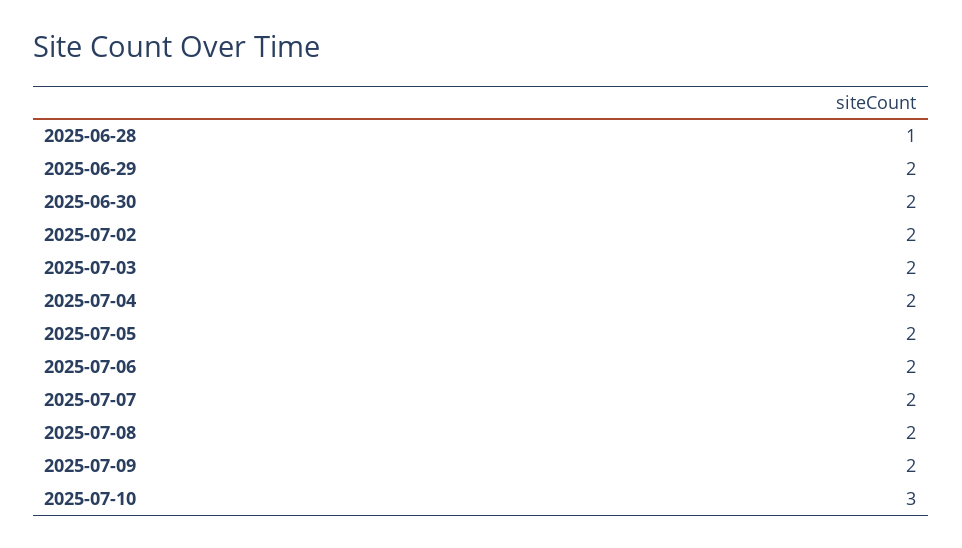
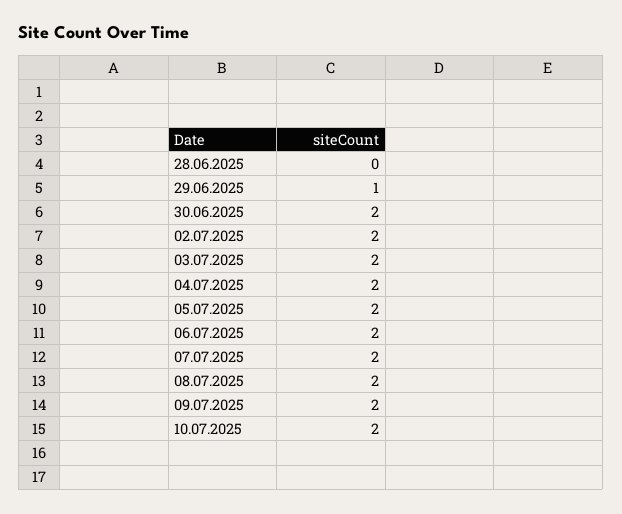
2025-06-28: 1 -> 0
2025-06-29: 2 -> 1
2025-07-10: 3 -> 2

